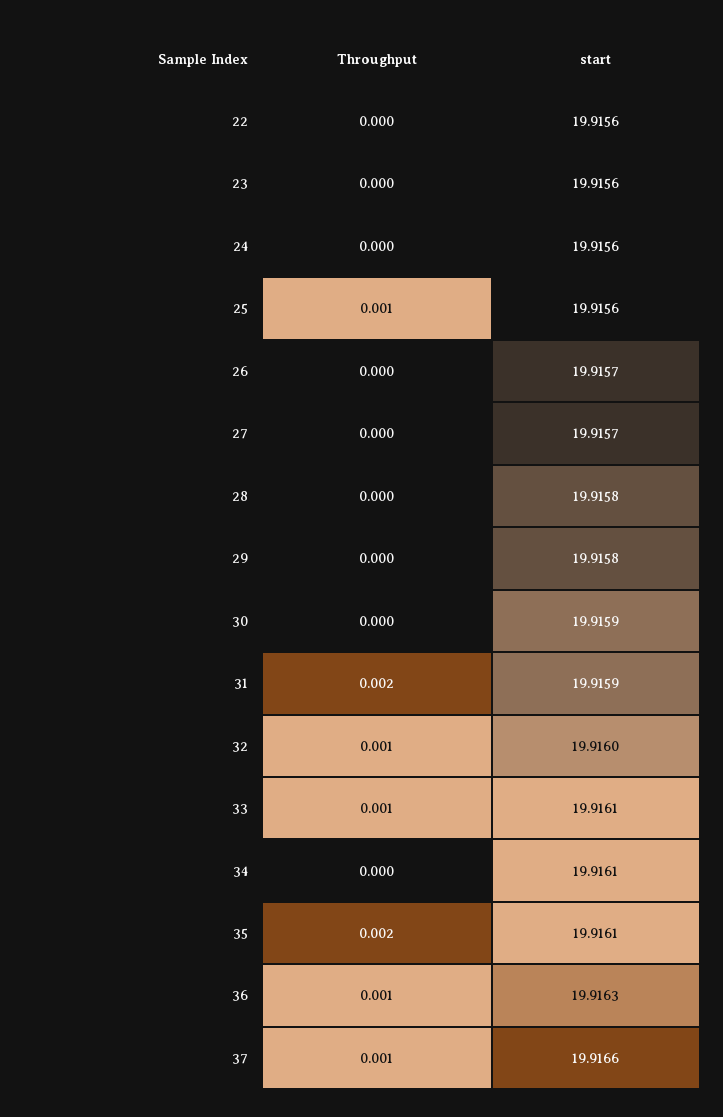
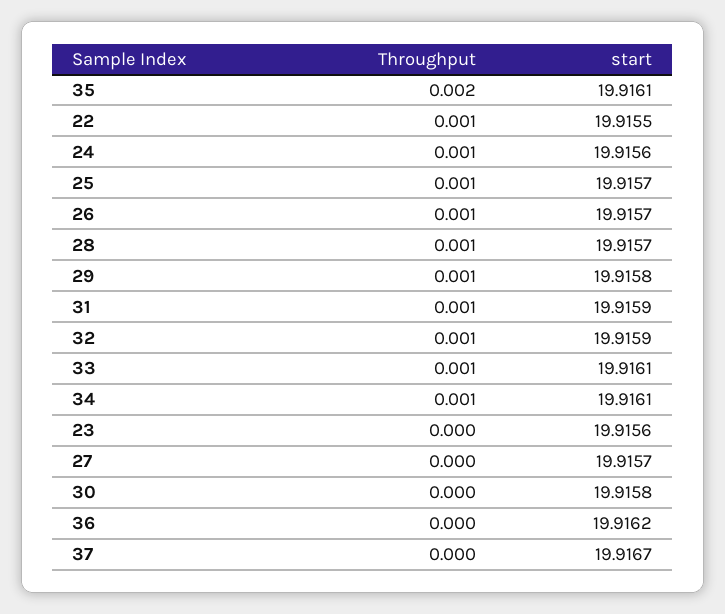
Throughput, 22: 0 -> 0.001
start, 22: 19.9156 -> 19.9155
Throughput, 24: 0 -> 0.001
start, 25: 19.9156 -> 19.9157
Throughput, 26: 0 -> 0.001
Throughput, 28: 0 -> 0.001
start, 28: 19.9158 -> 19.9157
Throughput, 29: 0 -> 0.001
start, 30: 19.9159 -> 19.9158
Throughput, 31: 0.002 -> 0.001
start, 32: 19.916 -> 19.9159
Throughput, 34: 0 -> 0.001
Throughput, 36: 0.001 -> 0
start, 36: 19.9163 -> 19.9162
Throughput, 37: 0.001 -> 0
start, 37: 19.9166 -> 19.9167

